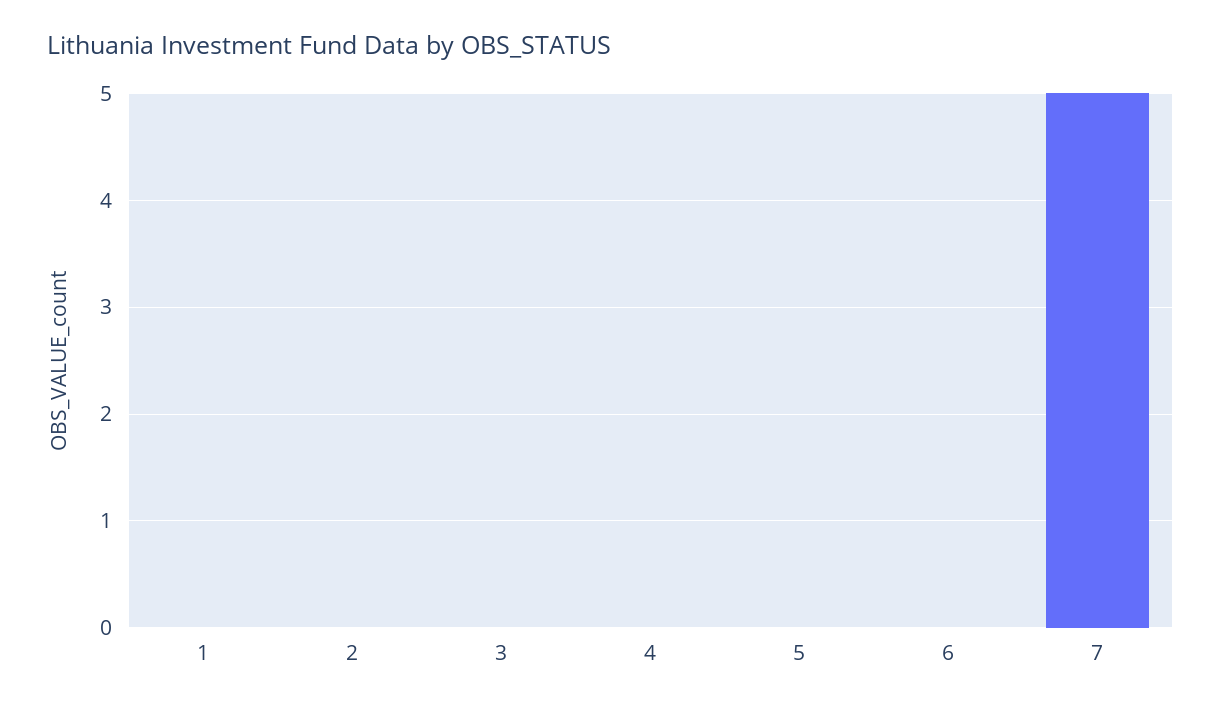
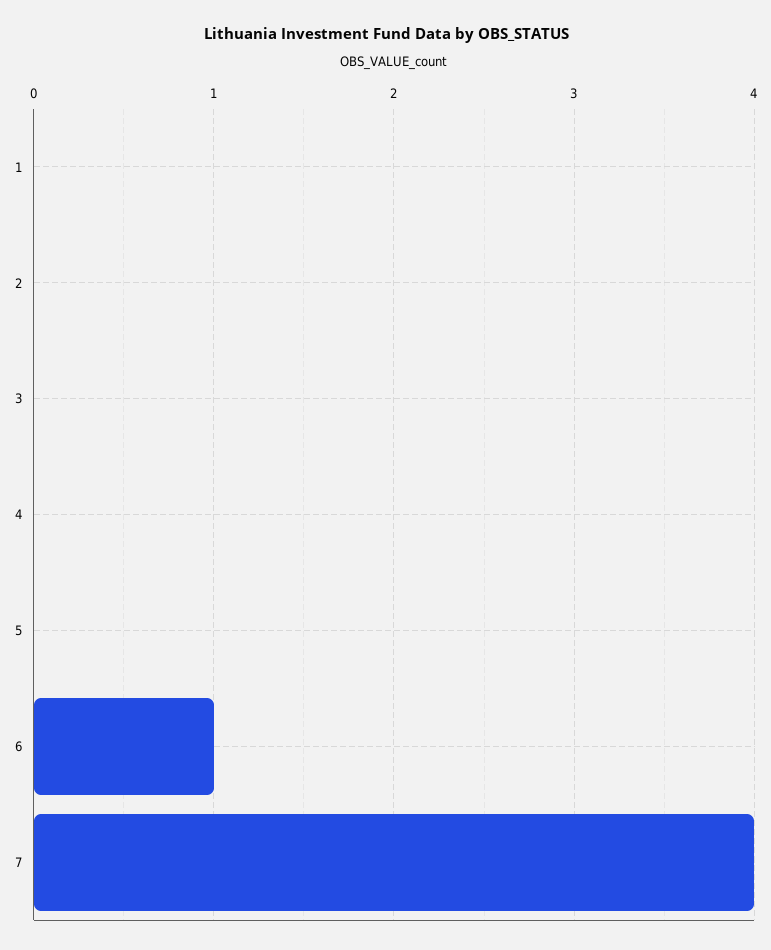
6: 0 -> 1
7: 5 -> 4

